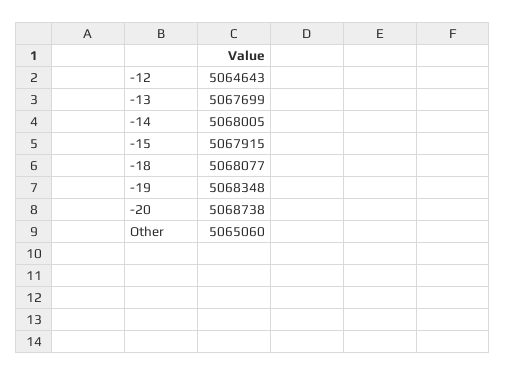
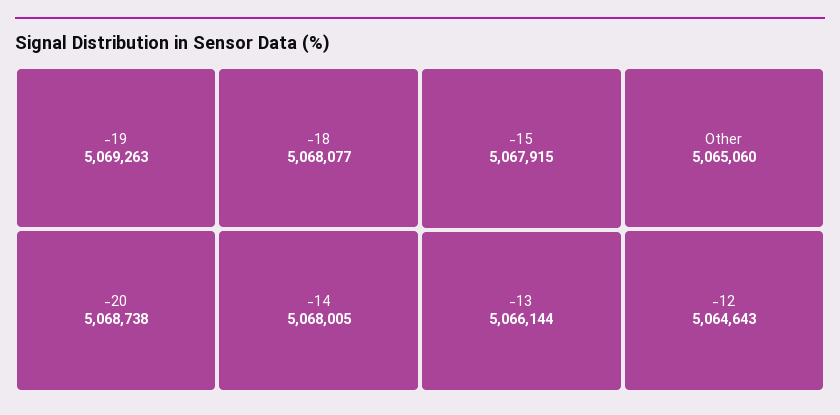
-13: 5067699 -> 5066144
-19: 5068348 -> 5069263

